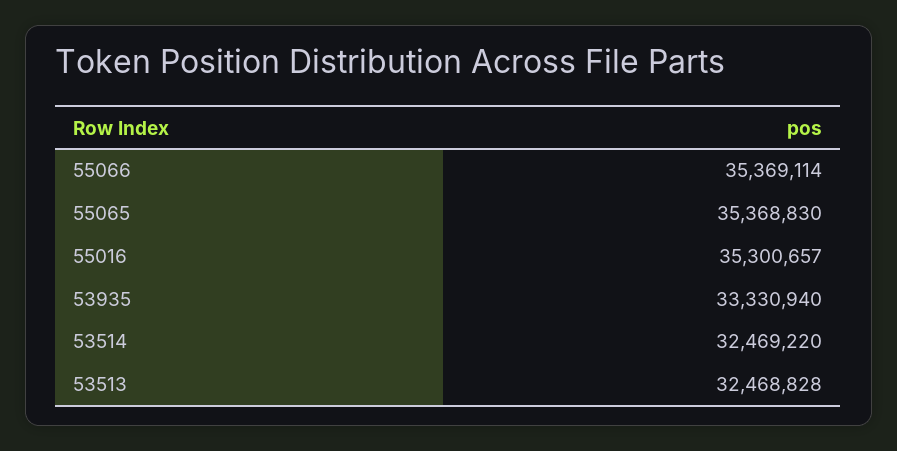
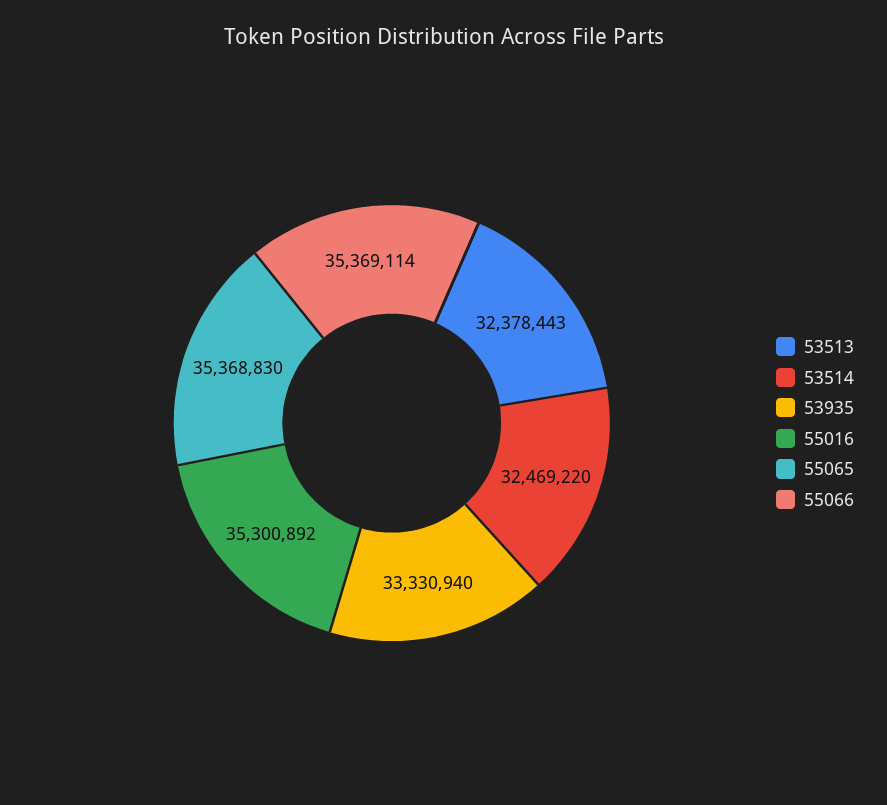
55016: 35300657 -> 35300892
53513: 32468828 -> 32378443

